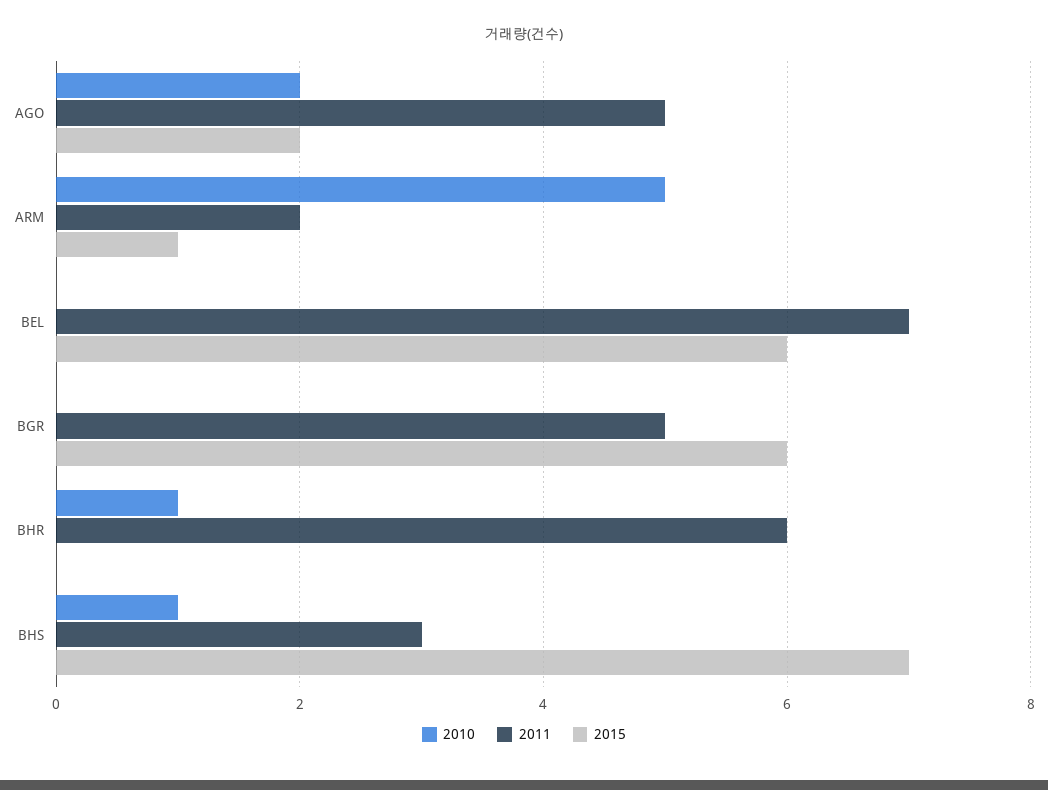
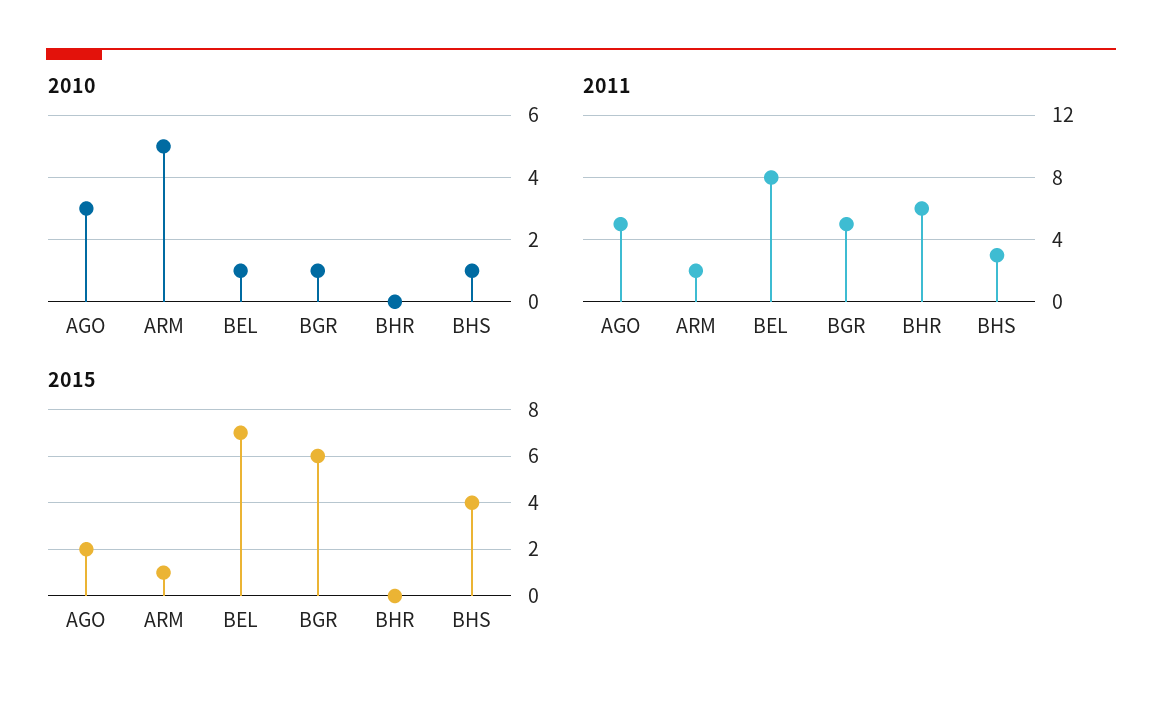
2010, AGO: 2 -> 3
2010, BEL: 0 -> 1
2011, BEL: 7 -> 8
2015, BEL: 6 -> 7
2010, BGR: 0 -> 1
2010, BHR: 1 -> 0
2015, BHS: 7 -> 4

